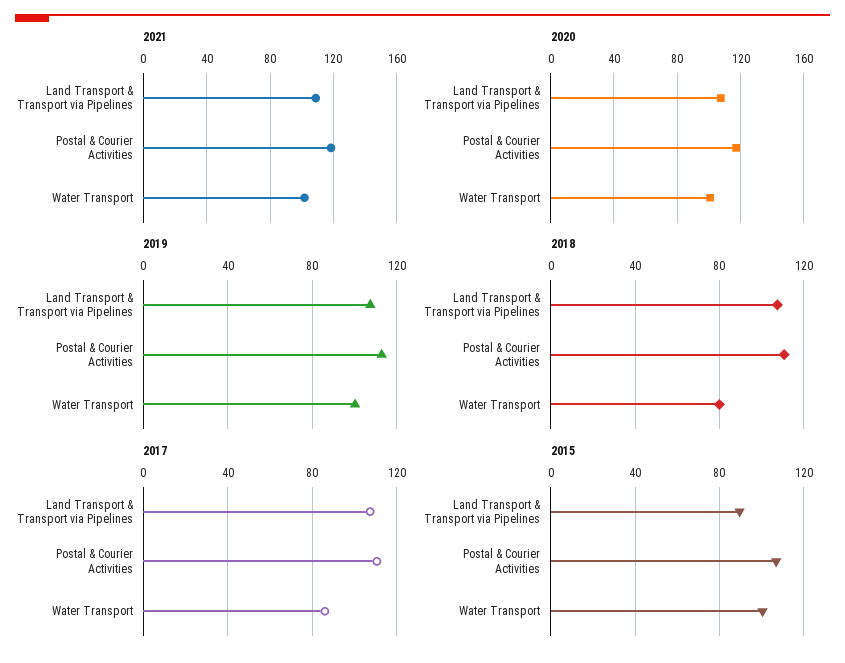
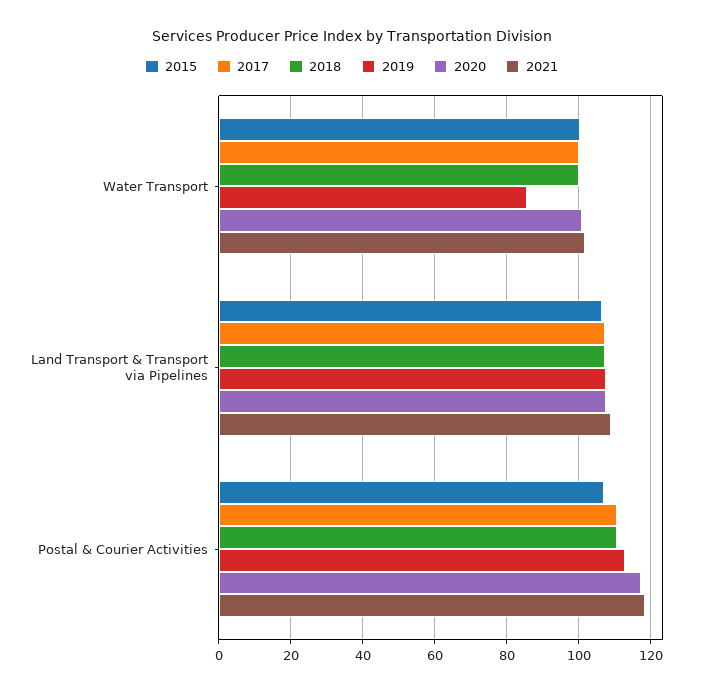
2019, Water Transport: 100 -> 86
2018, Water Transport: 80 -> 100
2017, Water Transport: 85 -> 100
2015, Land Transport & Transport via Pipelines: 90 -> 106

